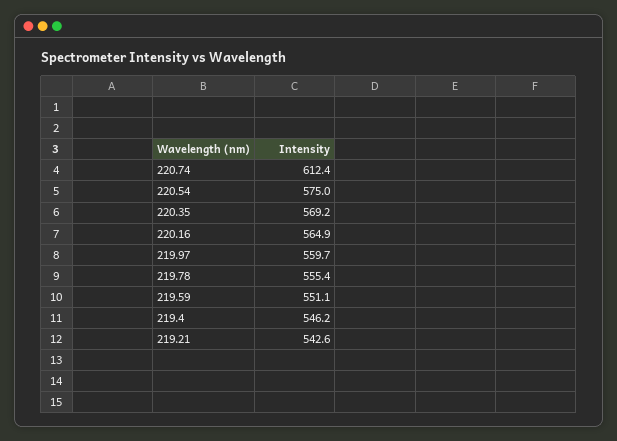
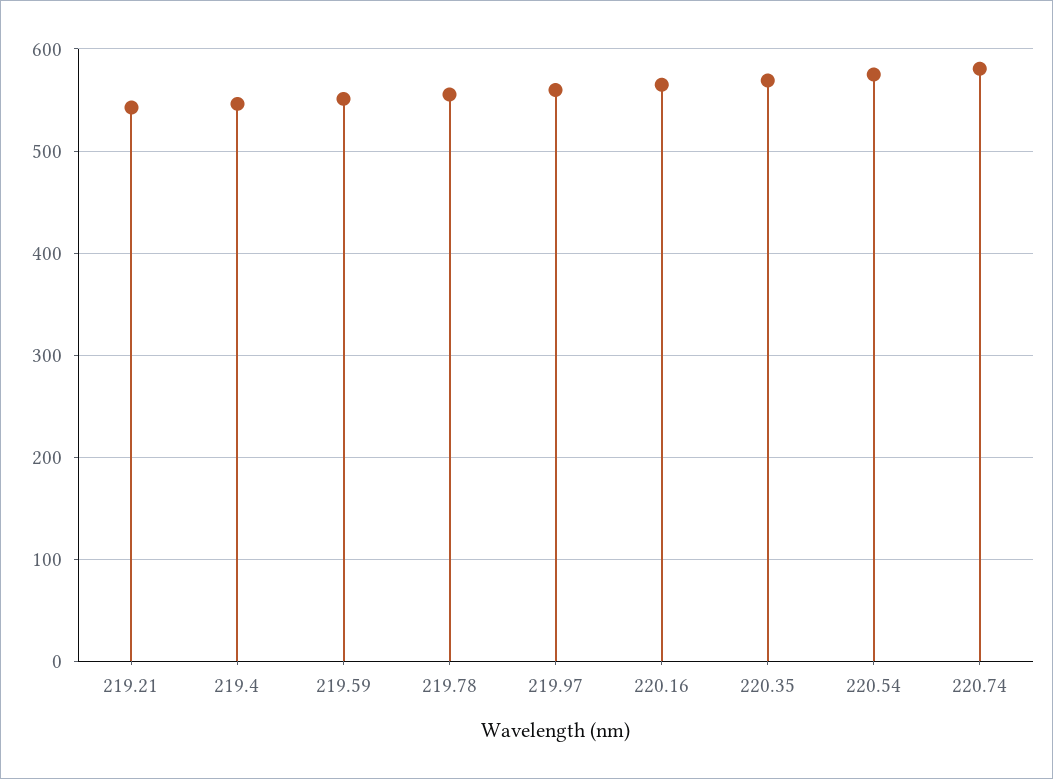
220.74: 612.4 -> 580

